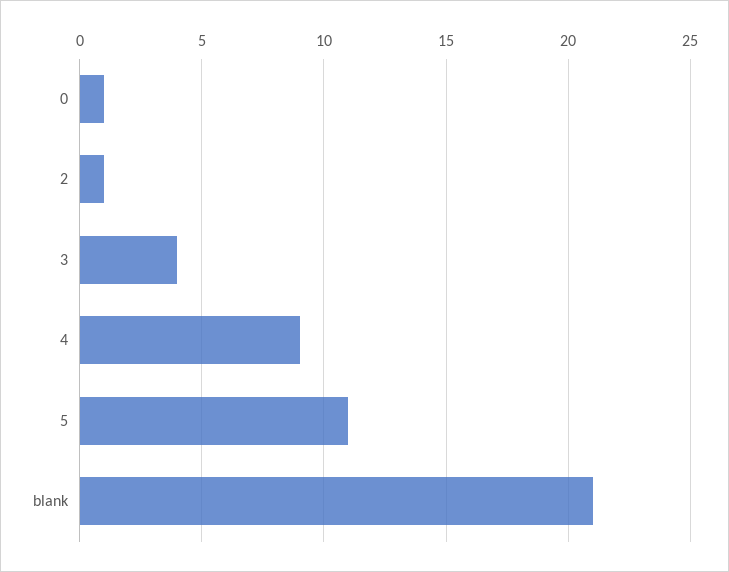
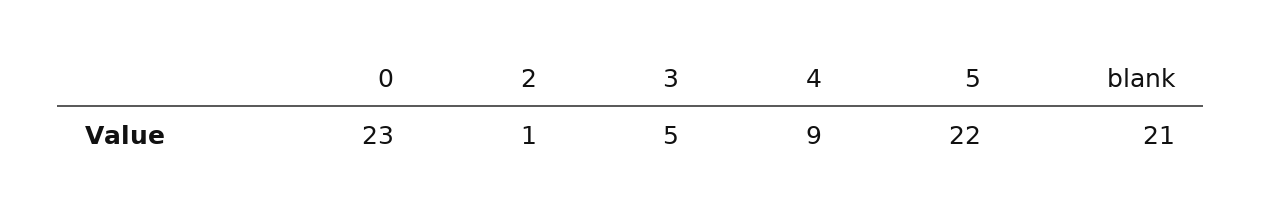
0: 1 -> 23
3: 4 -> 5
5: 11 -> 22

